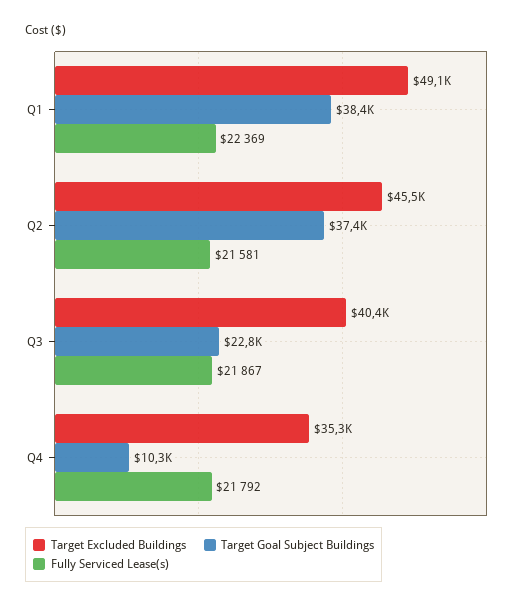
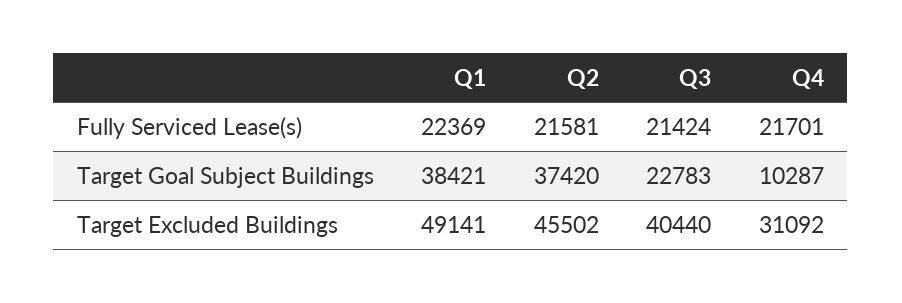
Fully Serviced Lease(s), Q3: 21867 -> 21424
Target Excluded Buildings, Q4: 35300 -> 31092
Fully Serviced Lease(s), Q4: 21792 -> 21701

